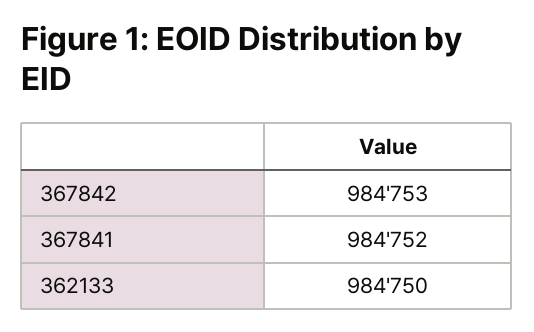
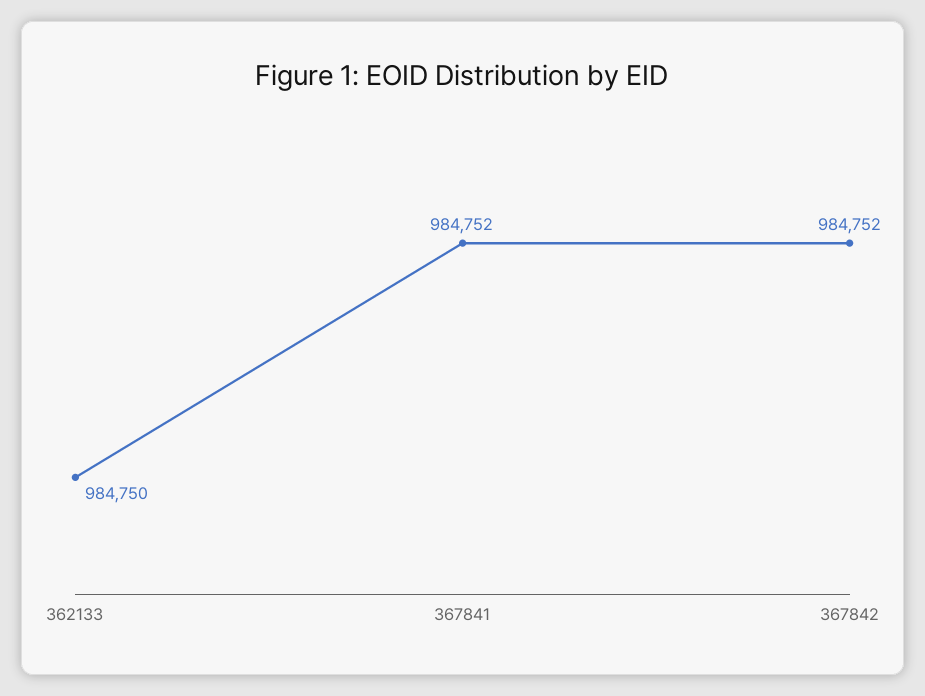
367842: 984753 -> 984752

